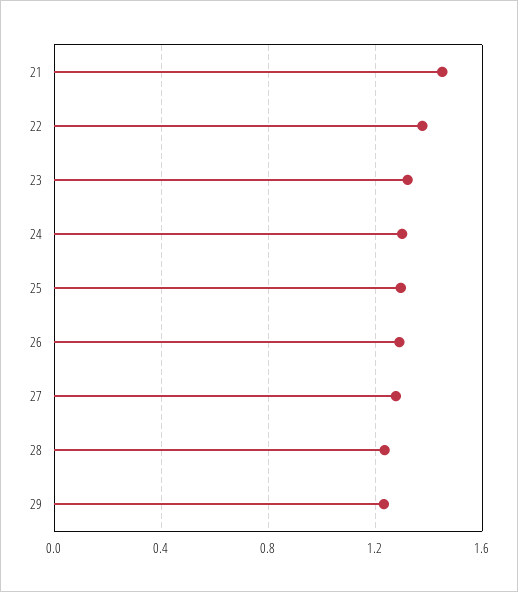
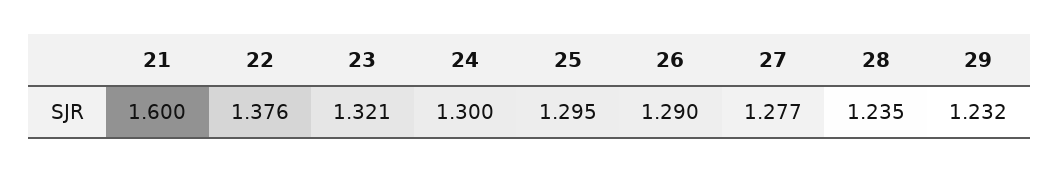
21: 1.45 -> 1.6

